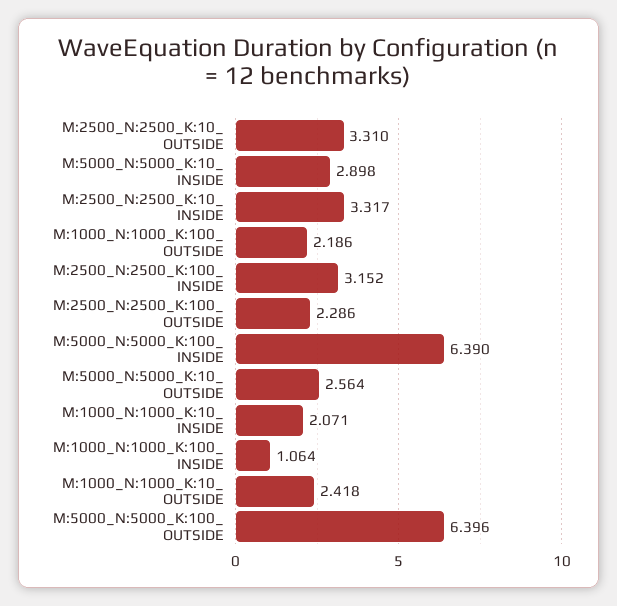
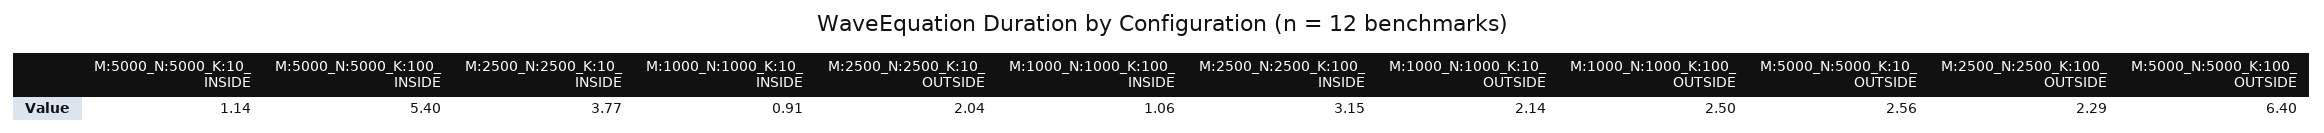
M:2500_N:2500_K:10_ OUTSIDE: 3.31 -> 2.04
M:5000_N:5000_K:10_ INSIDE: 2.898 -> 1.14
M:2500_N:2500_K:10_ INSIDE: 3.317 -> 3.77
M:1000_N:1000_K:100_ OUTSIDE: 2.186 -> 2.5
M:5000_N:5000_K:100_ INSIDE: 6.39 -> 5.4
M:1000_N:1000_K:10_ INSIDE: 2.071 -> 0.91
M:1000_N:1000_K:10_ OUTSIDE: 2.418 -> 2.14

